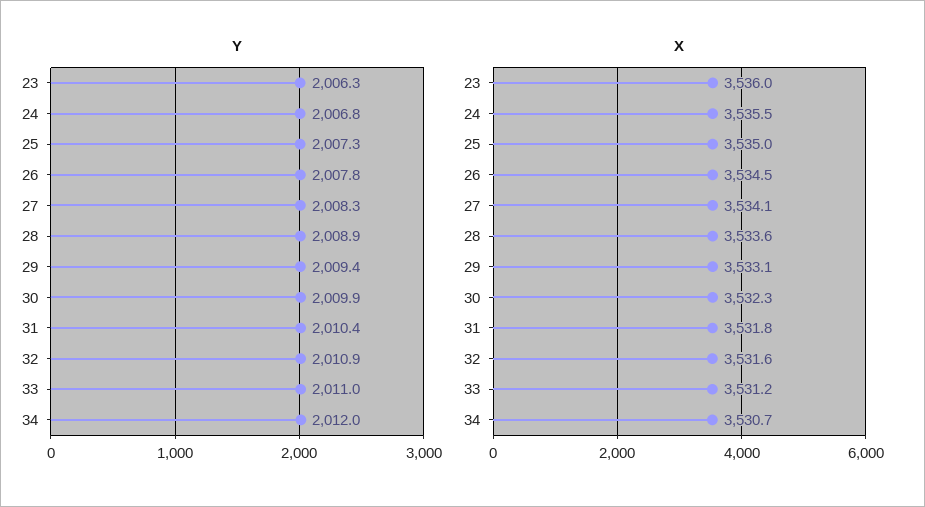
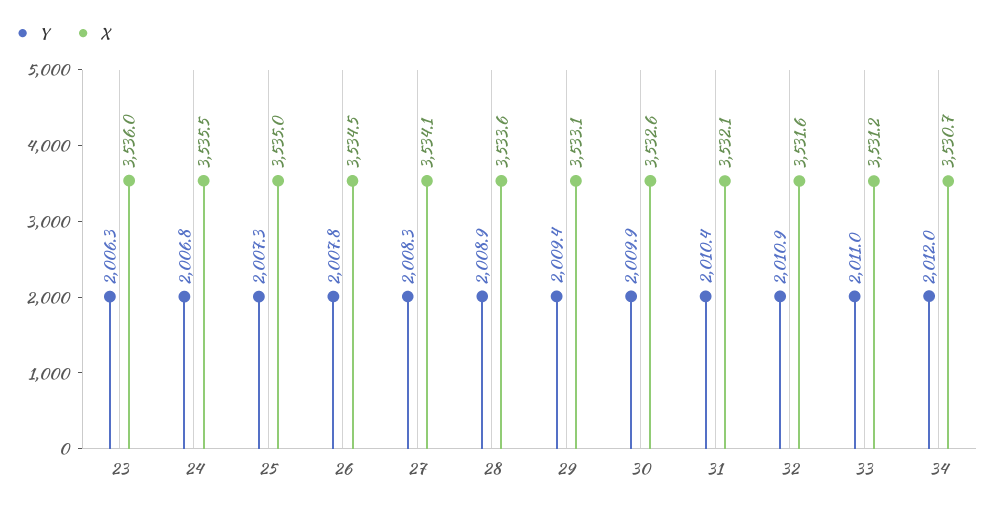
X, 30: 3532.3 -> 3532.6
X, 31: 3531.8 -> 3532.1

